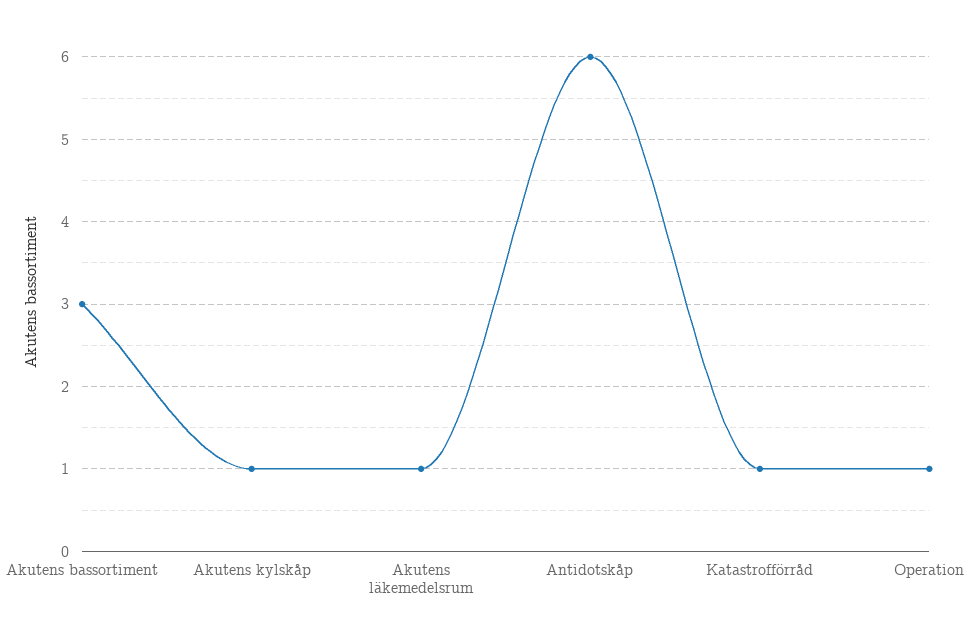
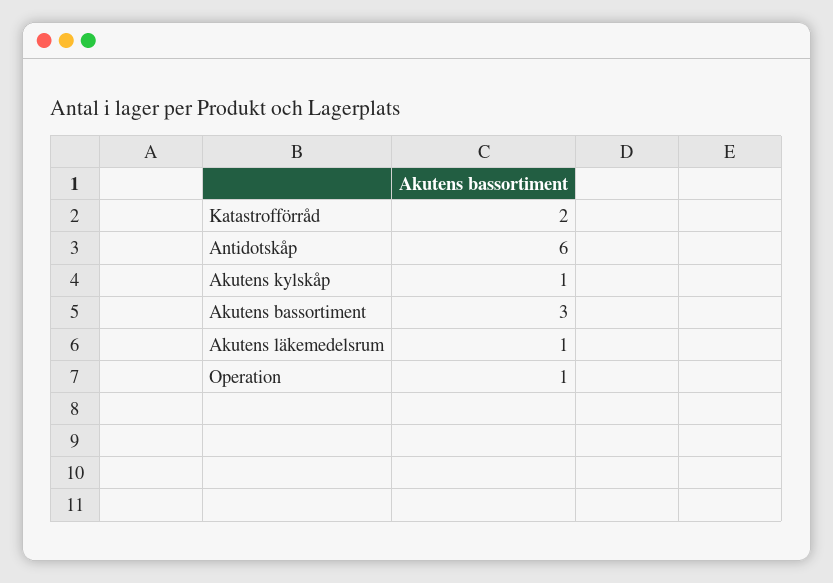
Katastrofförråd: 1 -> 2

